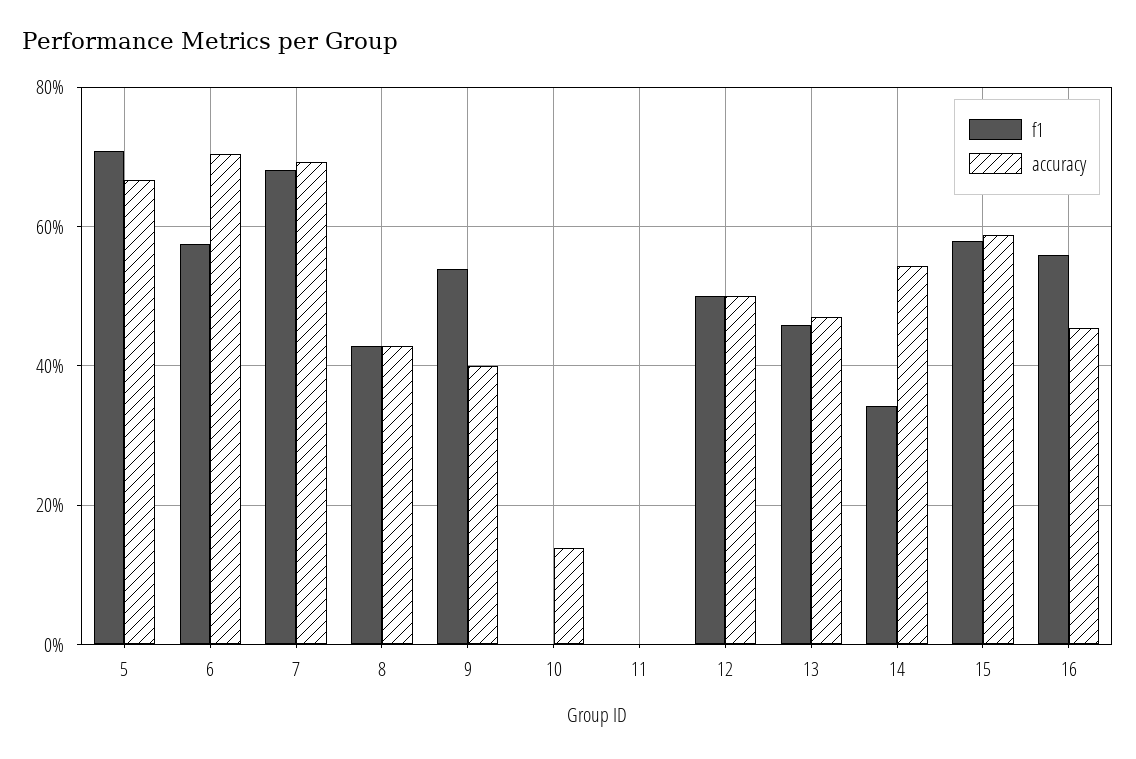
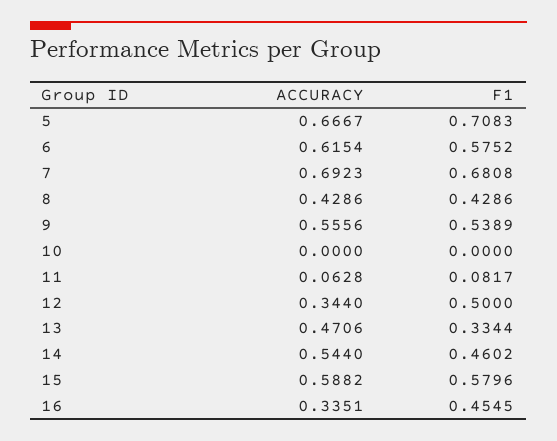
accuracy, 6: 0.7 -> 0.6154
accuracy, 9: 0.4 -> 0.5556
accuracy, 10: 0.14 -> 0
f1, 11: 0 -> 0.0817
accuracy, 11: 0 -> 0.0628
accuracy, 12: 0.5 -> 0.344
f1, 13: 0.46 -> 0.3344
f1, 14: 0.34 -> 0.4602
f1, 16: 0.56 -> 0.4545
accuracy, 16: 0.46 -> 0.3351

